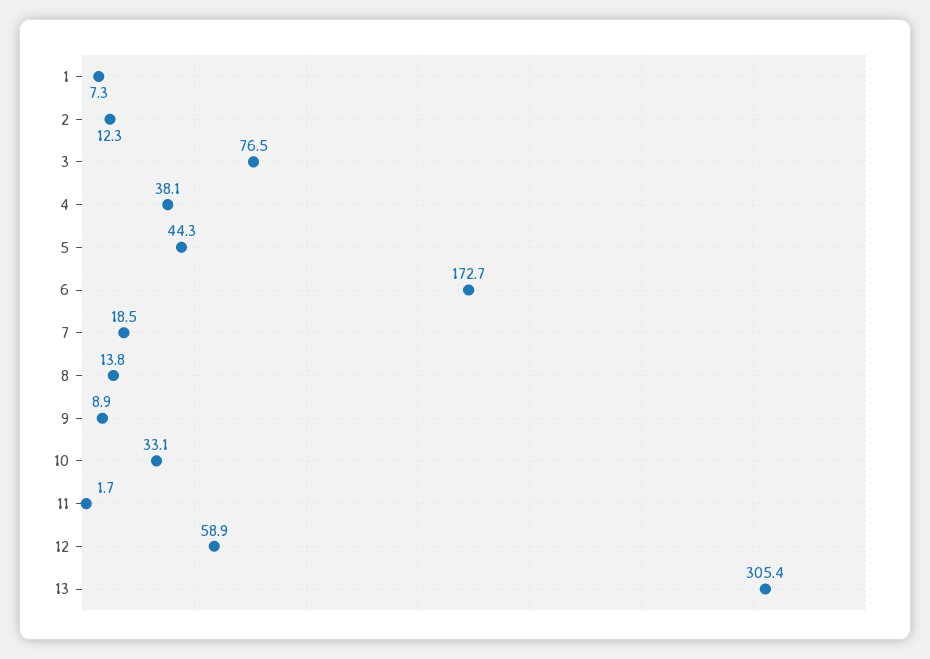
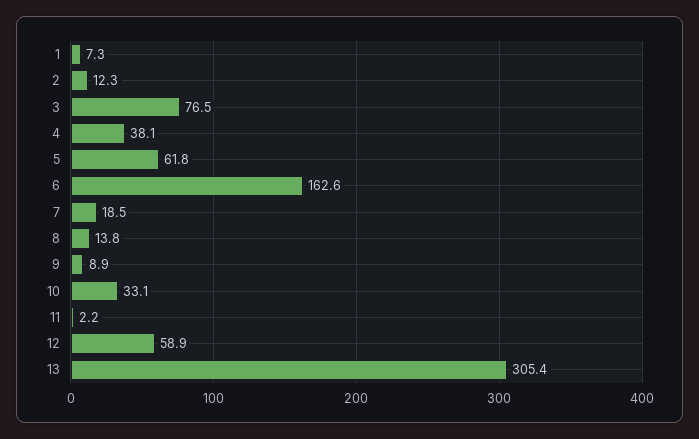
5: 44.3 -> 61.8
6: 172.7 -> 162.6
11: 1.7 -> 2.2

